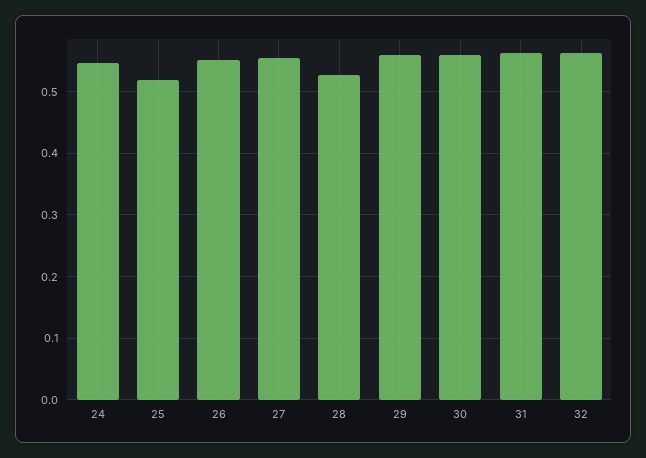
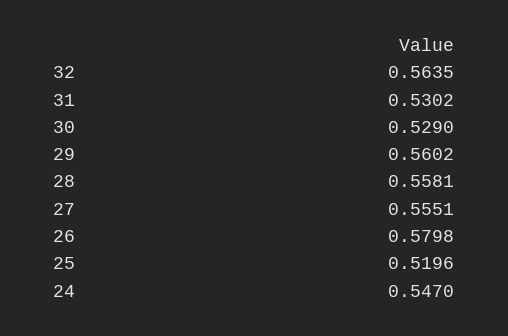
26: 0.55 -> 0.5798
28: 0.53 -> 0.5581
30: 0.56 -> 0.529
31: 0.56 -> 0.5302

